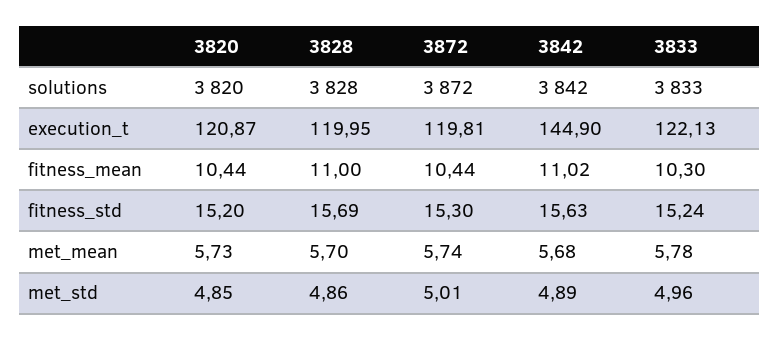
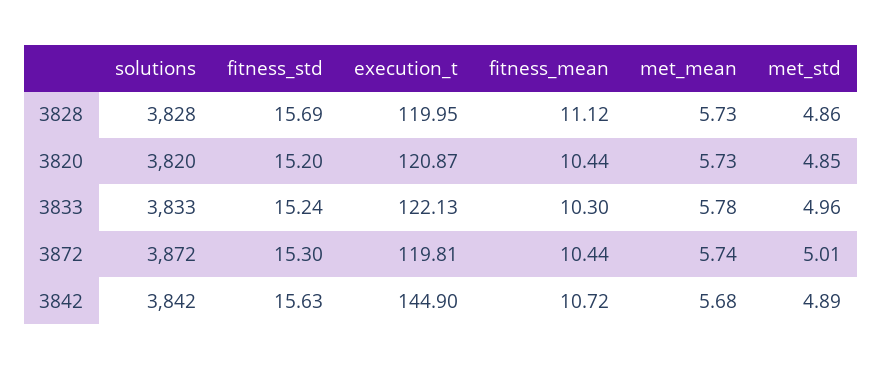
3828, fitness_mean: 11 -> 11.12
3842, fitness_mean: 11.02 -> 10.72
3828, met_mean: 5.7 -> 5.73

